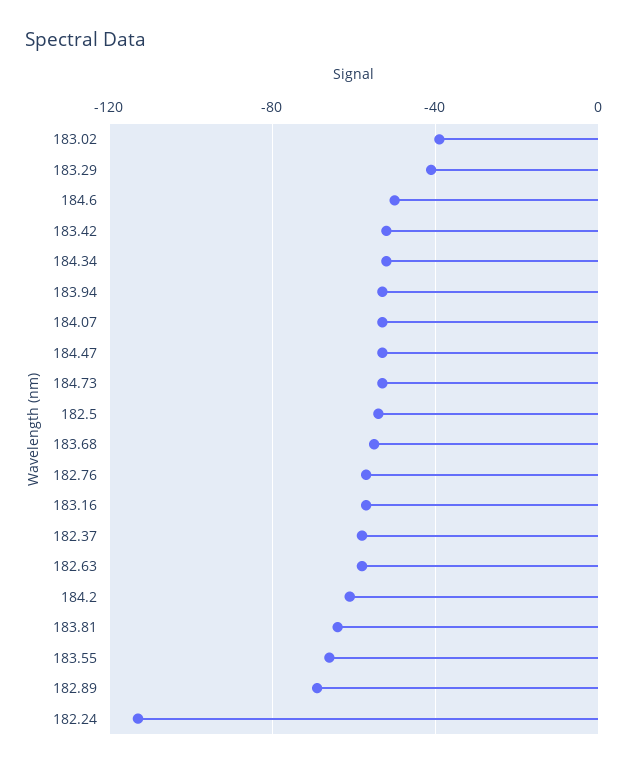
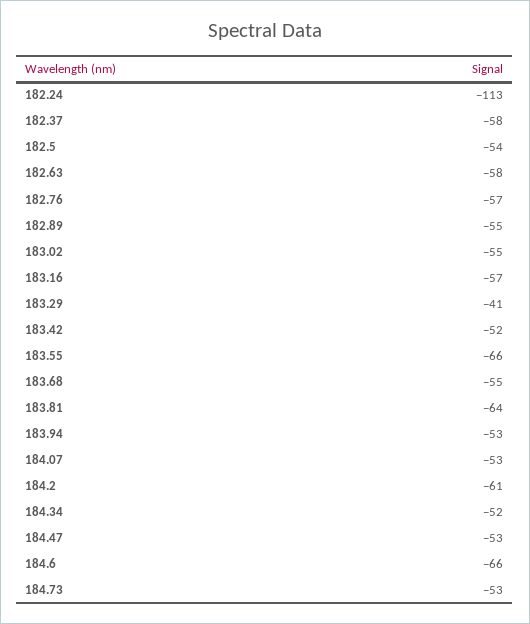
183.02: -40 -> -55
184.6: -50 -> -66
182.89: -70 -> -55

